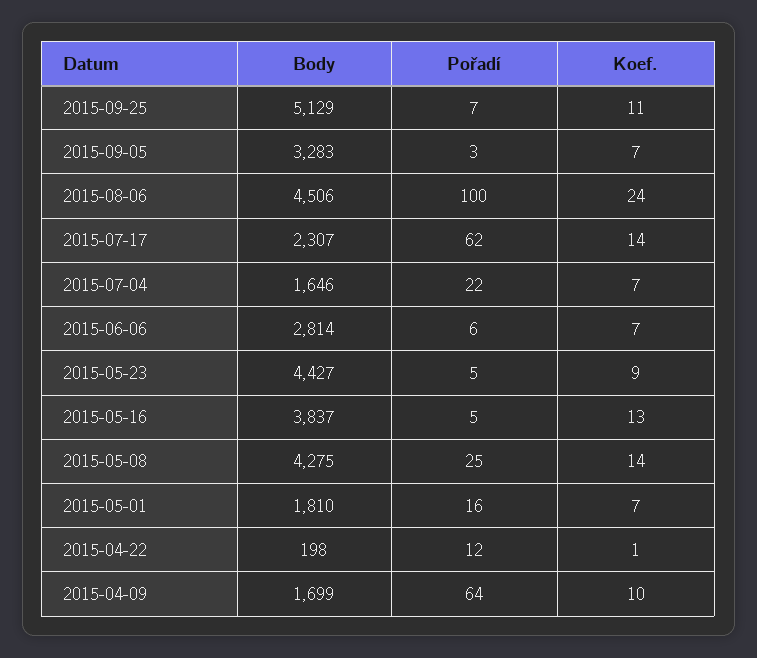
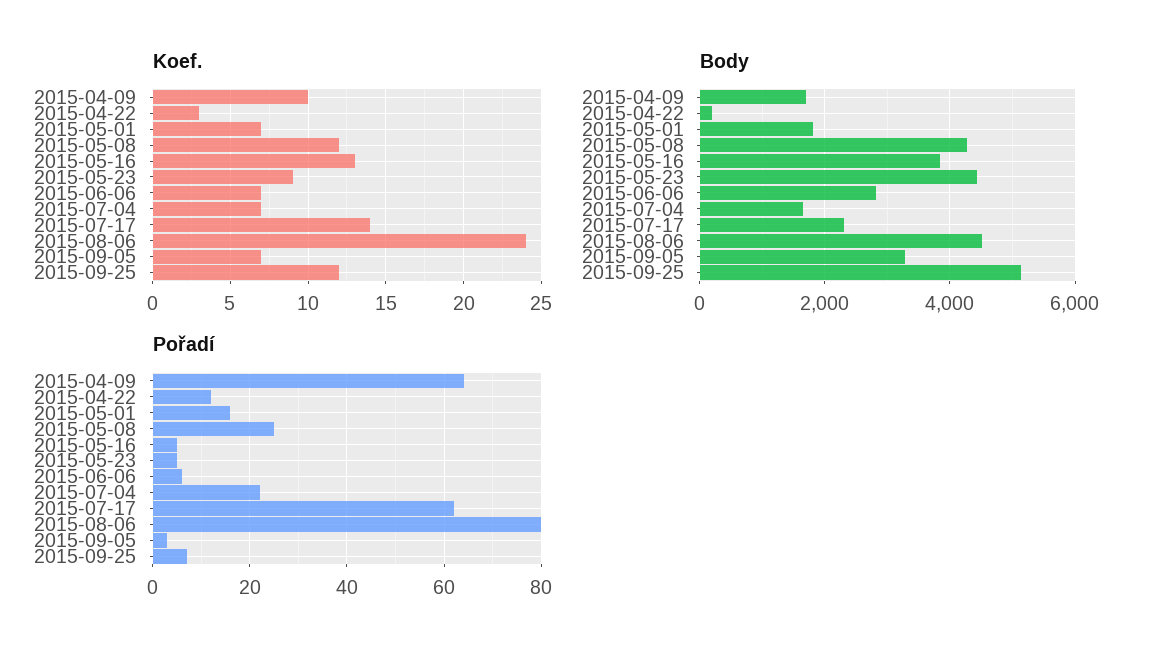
Koef., 2015-09-25: 11 -> 12
Pořadí, 2015-08-06: 100 -> 80
Koef., 2015-05-08: 14 -> 12
Koef., 2015-04-22: 1 -> 3

